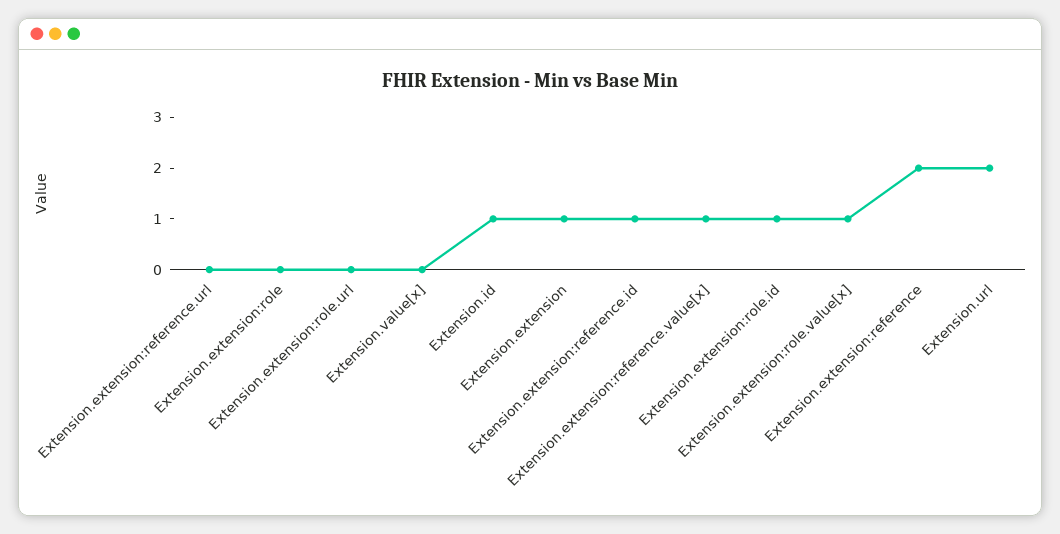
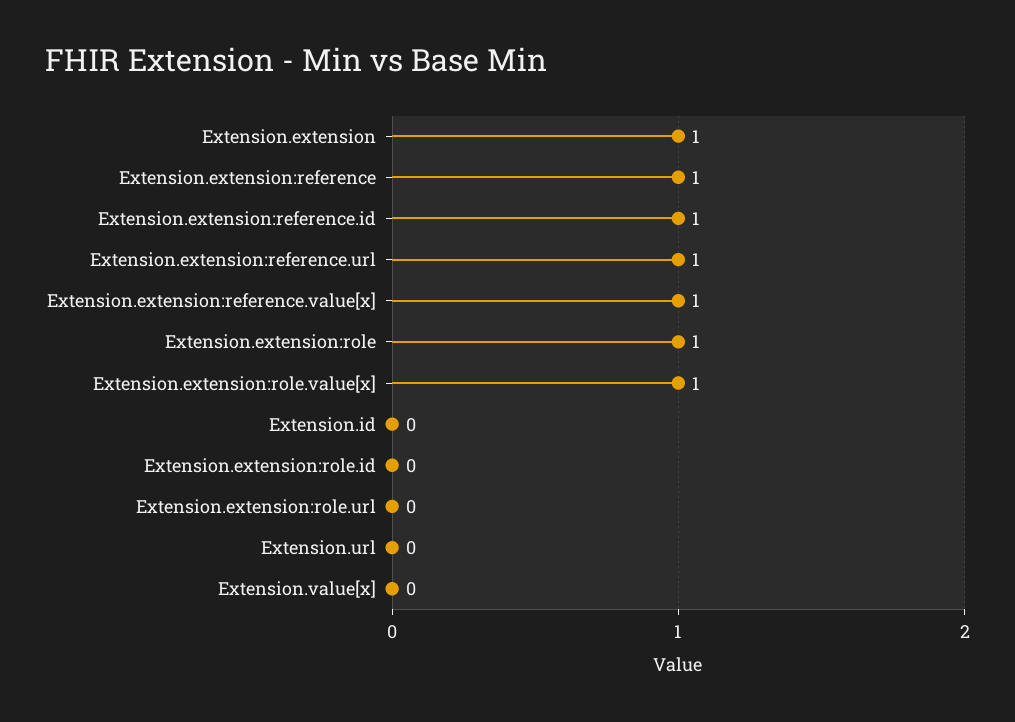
Extension.extension:reference.url: 0 -> 1
Extension.extension:role: 0 -> 1
Extension.id: 1 -> 0
Extension.extension:role.id: 1 -> 0
Extension.extension:reference: 2 -> 1
Extension.url: 2 -> 0

